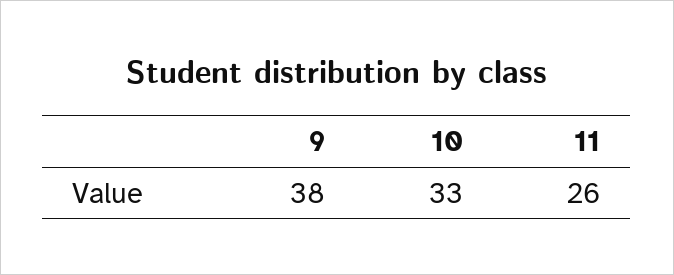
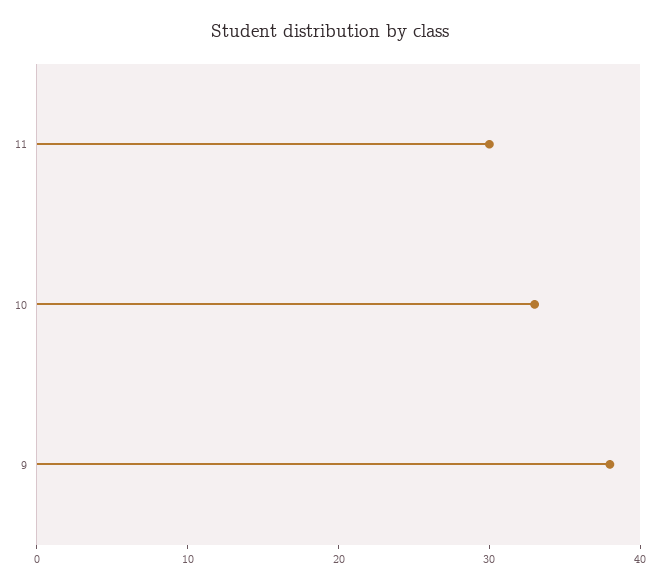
11: 26 -> 30

